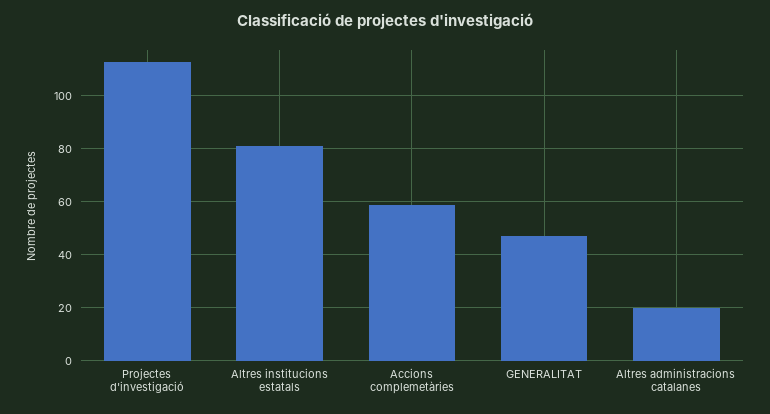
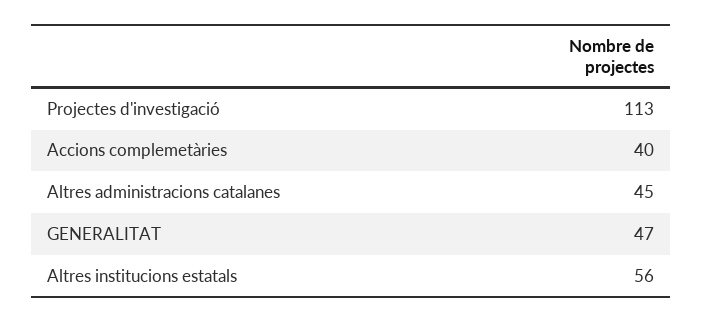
Altres institucions estatals: 80 -> 56
Accions complemetàries: 60 -> 40
Altres administracions catalanes: 20 -> 45

